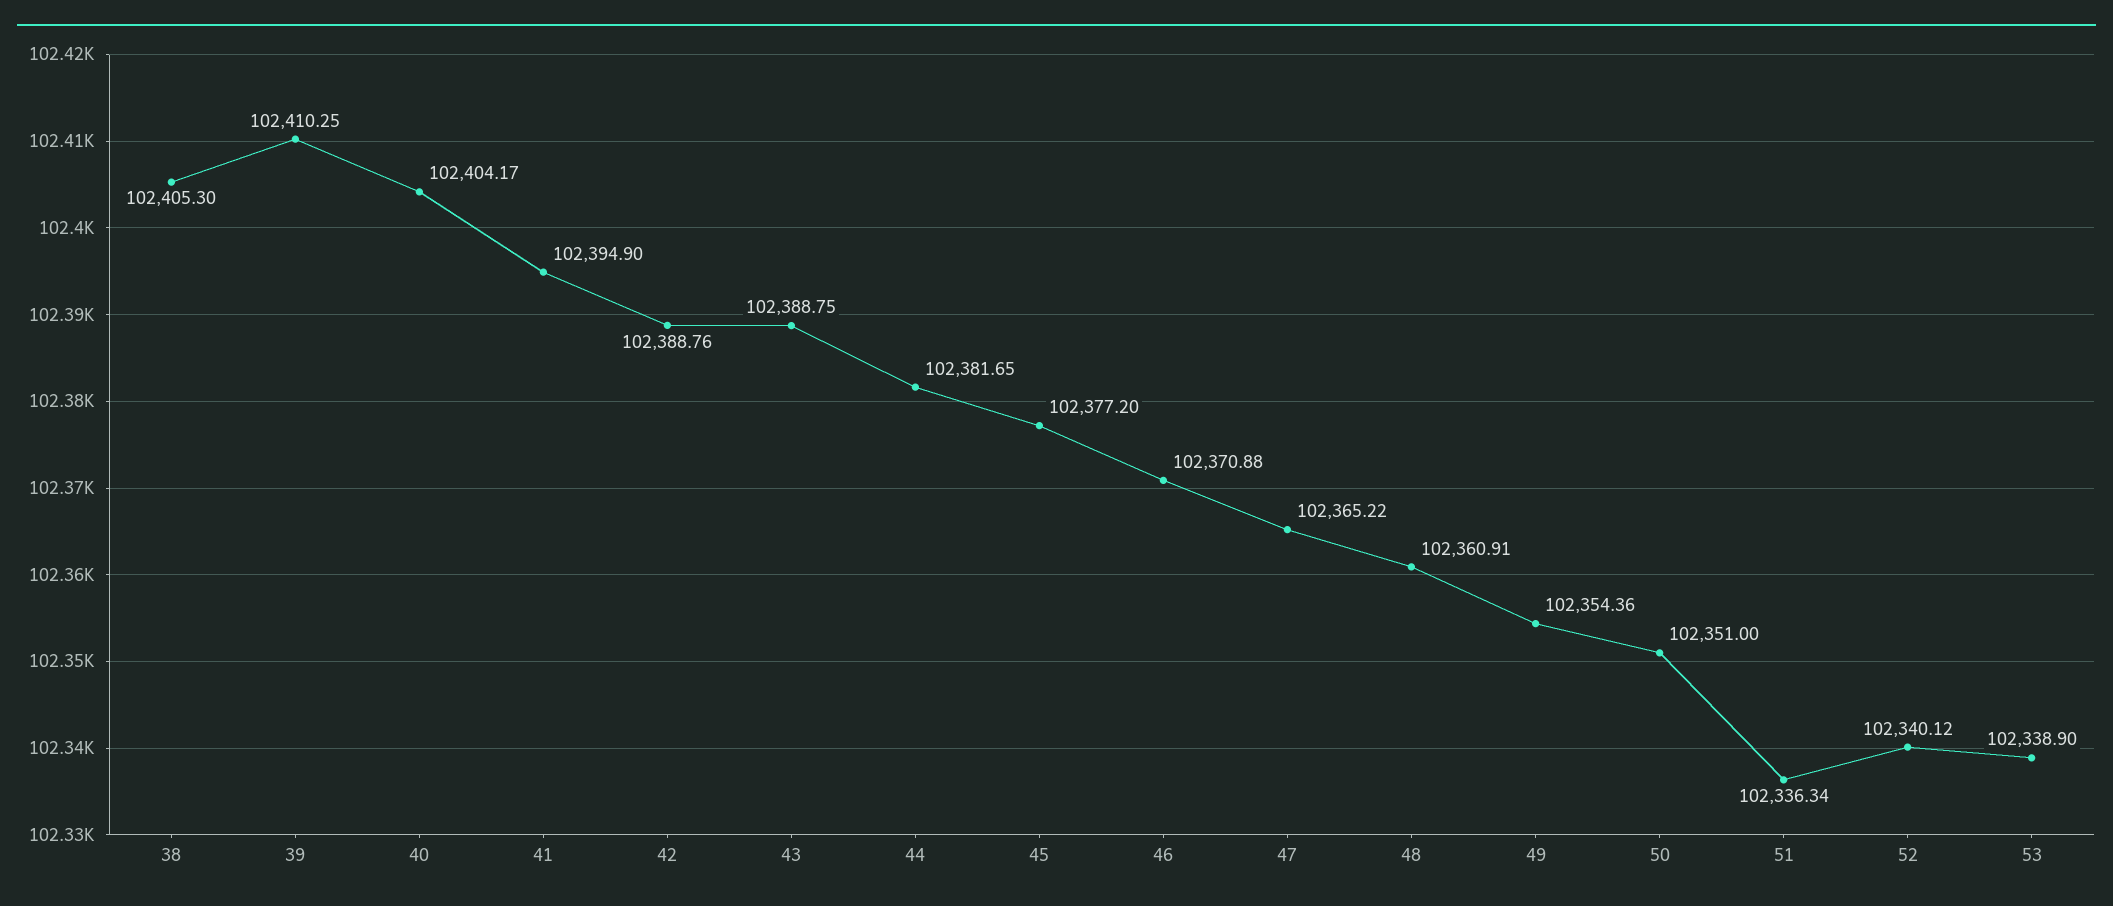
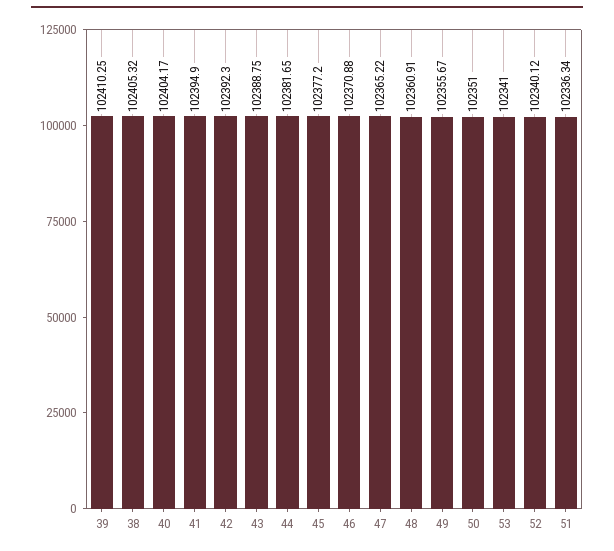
38: 102405.3 -> 102405.32
42: 102388.76 -> 102392.3
49: 102354.36 -> 102355.67
53: 102338.9 -> 102341

